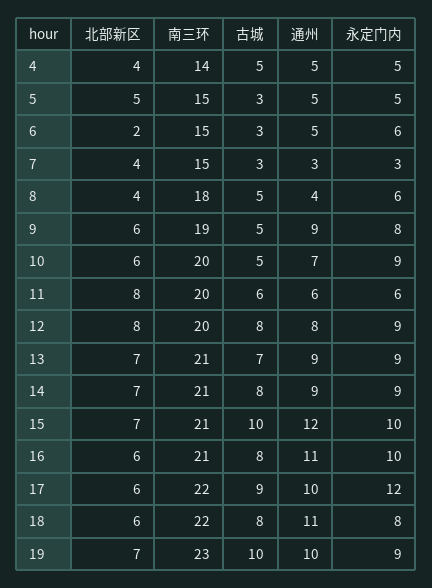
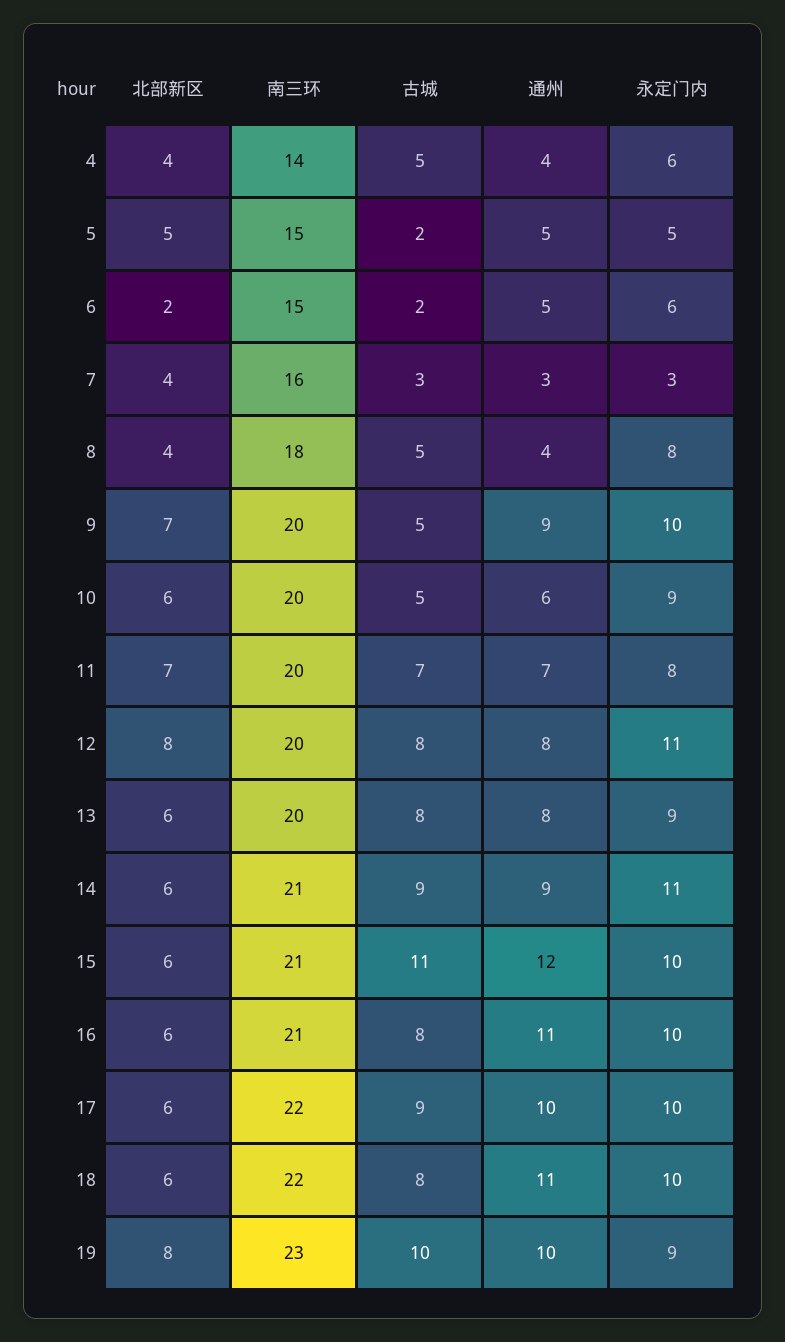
通州, 4: 5 -> 4
永定门内, 4: 5 -> 6
古城, 5: 3 -> 2
古城, 6: 3 -> 2
南三环, 7: 15 -> 16
永定门内, 8: 6 -> 8
北部新区, 9: 6 -> 7
南三环, 9: 19 -> 20
永定门内, 9: 8 -> 10
通州, 10: 7 -> 6
北部新区, 11: 8 -> 7
古城, 11: 6 -> 7
通州, 11: 6 -> 7
永定门内, 11: 6 -> 8
永定门内, 12: 9 -> 11
北部新区, 13: 7 -> 6
南三环, 13: 21 -> 20
古城, 13: 7 -> 8
通州, 13: 9 -> 8
北部新区, 14: 7 -> 6
古城, 14: 8 -> 9
永定门内, 14: 9 -> 11
北部新区, 15: 7 -> 6
古城, 15: 10 -> 11
永定门内, 17: 12 -> 10
永定门内, 18: 8 -> 10
北部新区, 19: 7 -> 8

